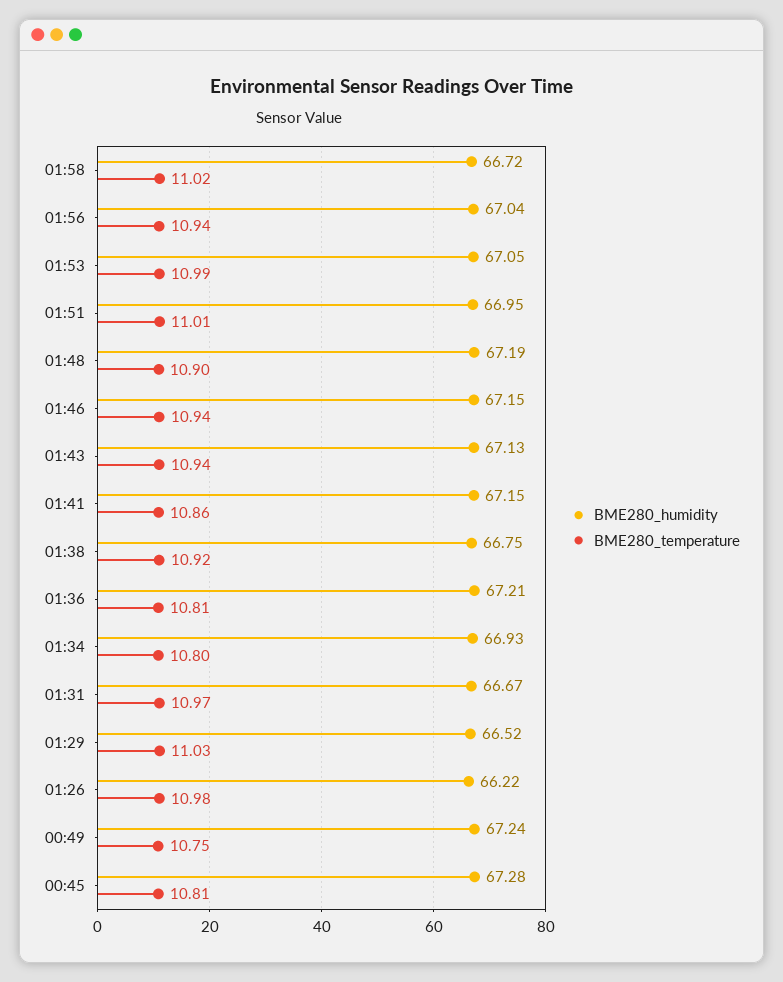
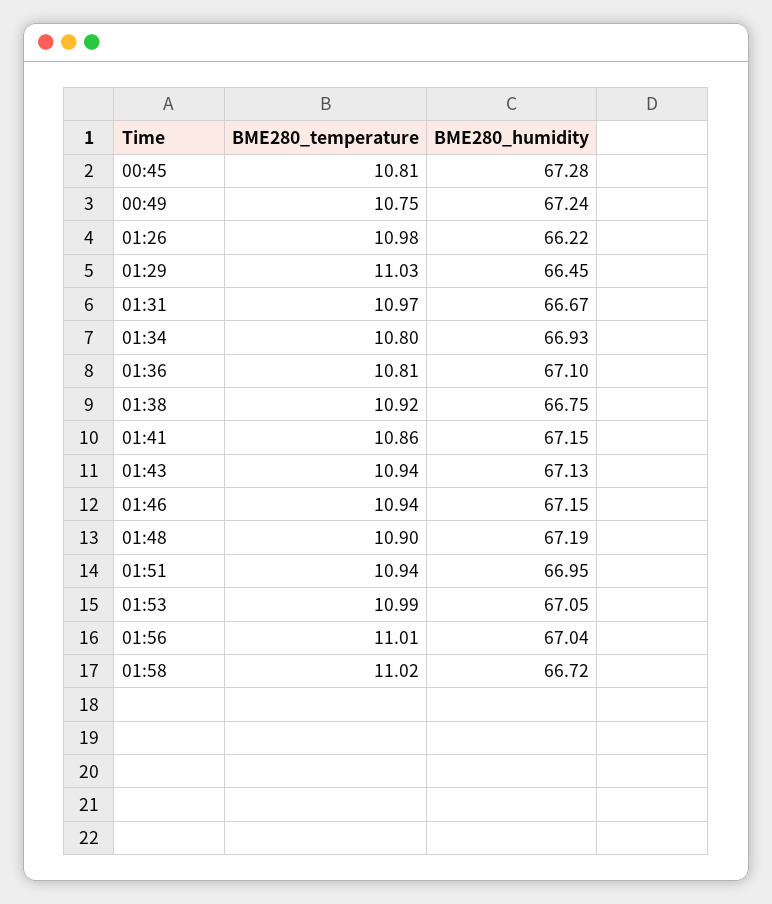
BME280_temperature, 01:56: 10.94 -> 11.01
BME280_temperature, 01:51: 11.01 -> 10.94
BME280_humidity, 01:36: 67.21 -> 67.1
BME280_humidity, 01:29: 66.52 -> 66.45

